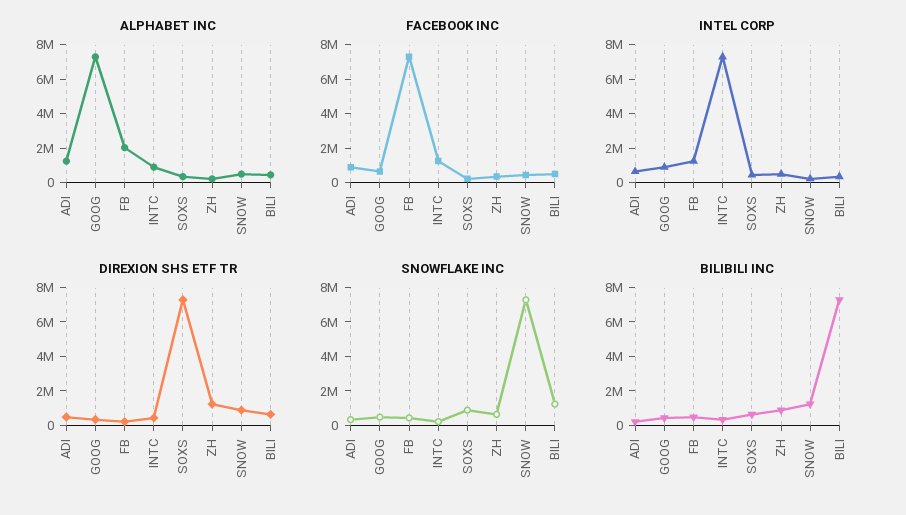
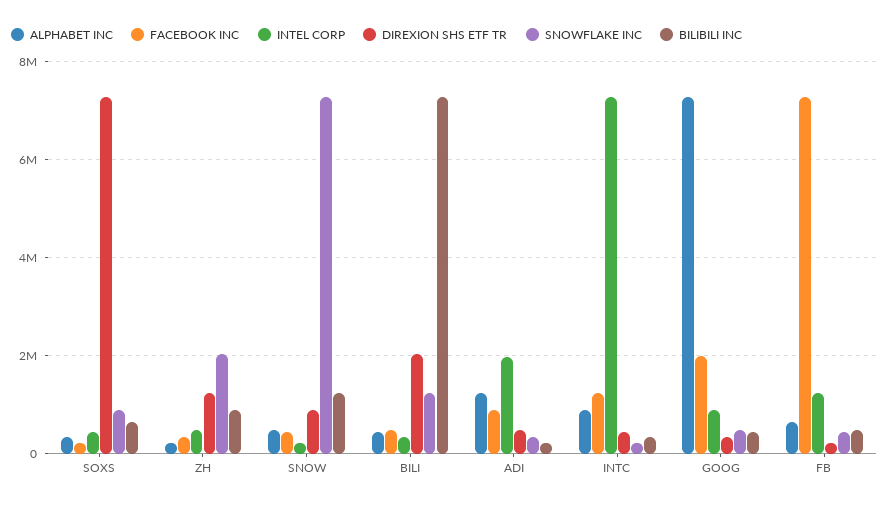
ALPHABET INC, FB: 2000000 -> 600000
FACEBOOK INC, GOOG: 500000 -> 2000000
INTEL CORP, ADI: 500000 -> 2000000
DIREXION SHS ETF TR, BILI: 500000 -> 2000000
SNOWFLAKE INC, ZH: 500000 -> 2000000

